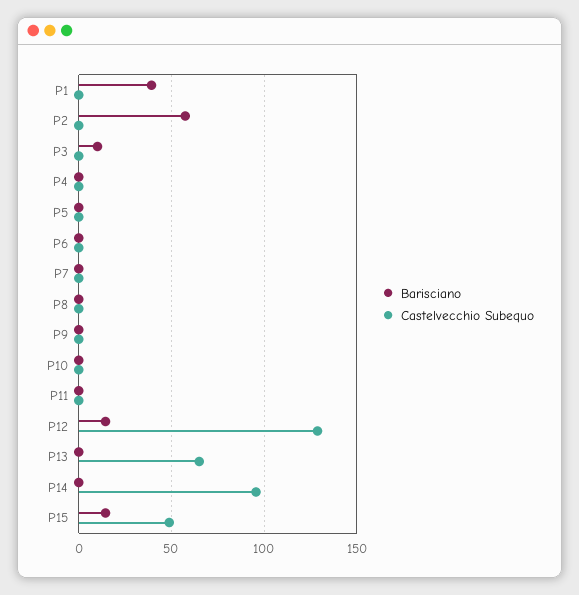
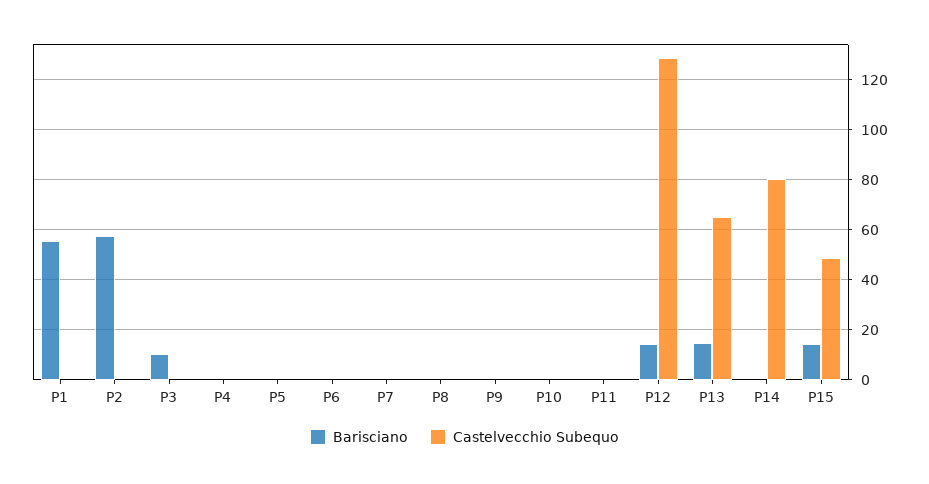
Barisciano, P1: 40 -> 55
Barisciano, P13: 0 -> 15
Castelvecchio Subequo, P14: 95 -> 80

